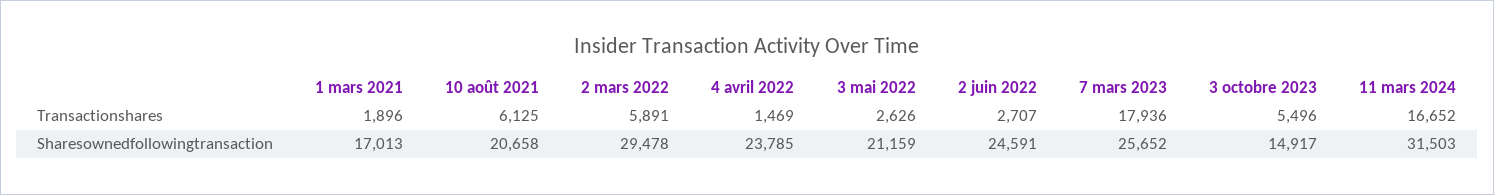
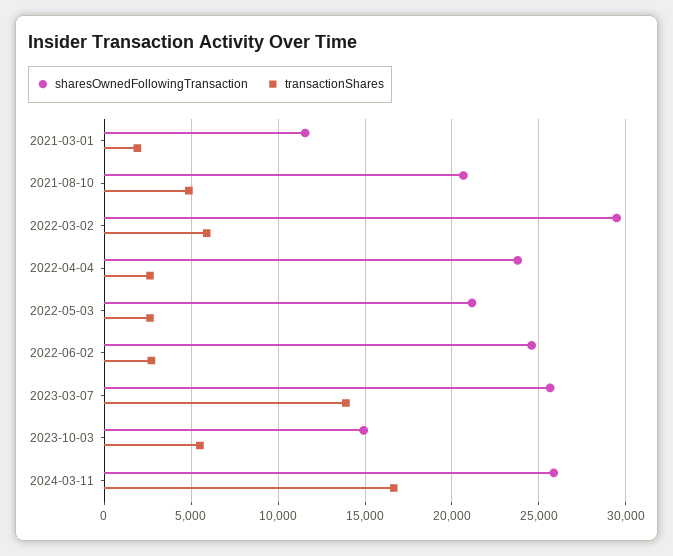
Transactionshares, 10 août 2021: 6125 -> 5000
Transactionshares, 4 avril 2022: 1469 -> 2500
Transactionshares, 7 mars 2023: 17936 -> 14000
Sharesownedfollowingtransaction, 1 mars 2021: 17013 -> 11500
Sharesownedfollowingtransaction, 11 mars 2024: 31503 -> 26000

